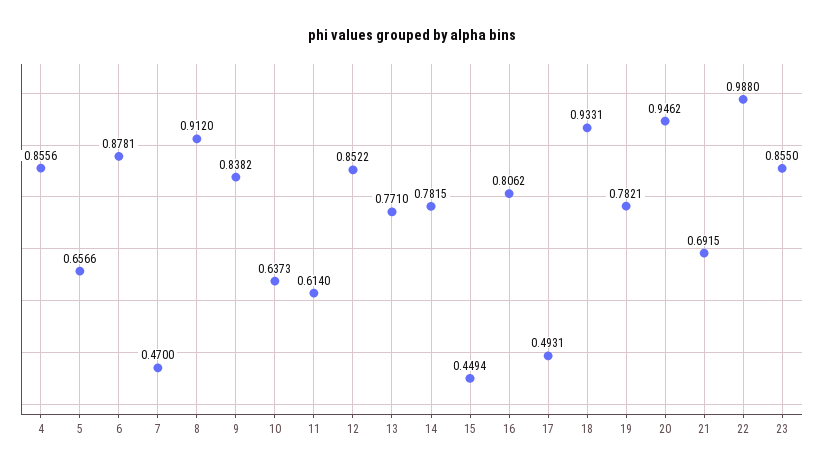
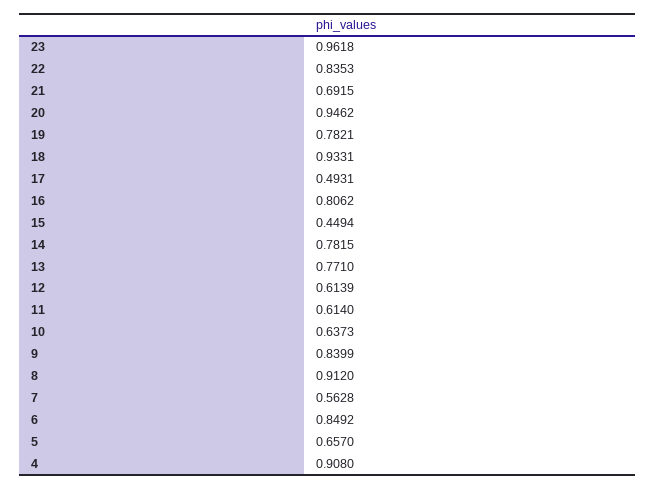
4: 0.8556 -> 0.908
5: 0.6566 -> 0.657
6: 0.8781 -> 0.8492
7: 0.47 -> 0.5628
9: 0.8382 -> 0.8399
12: 0.8522 -> 0.6139
22: 0.988 -> 0.8353
23: 0.855 -> 0.9618

